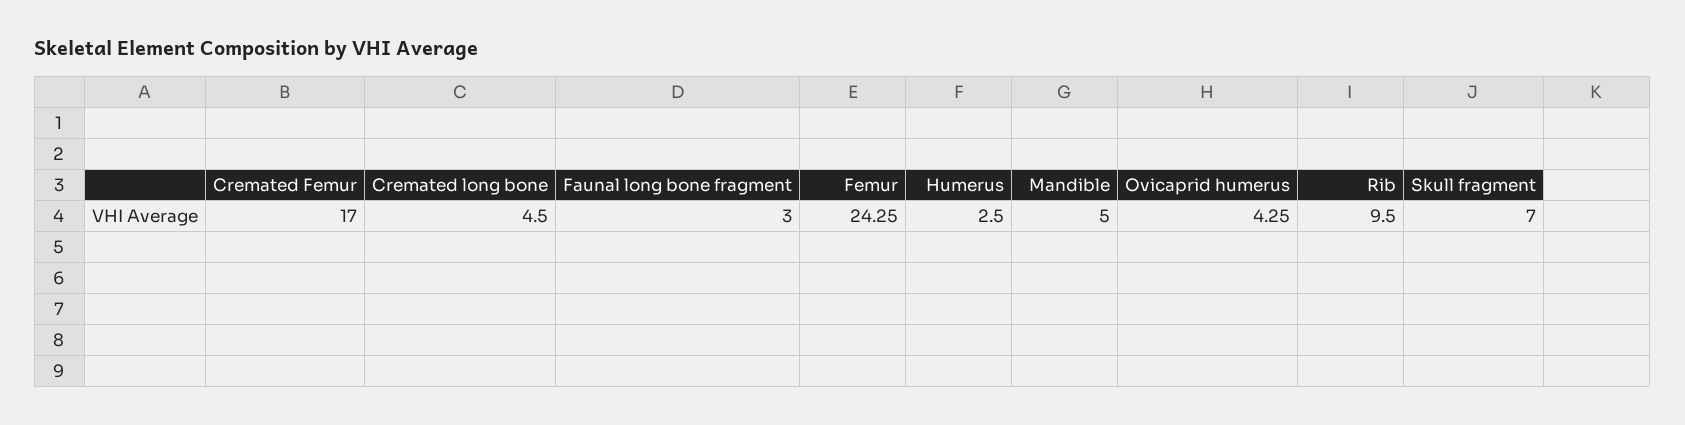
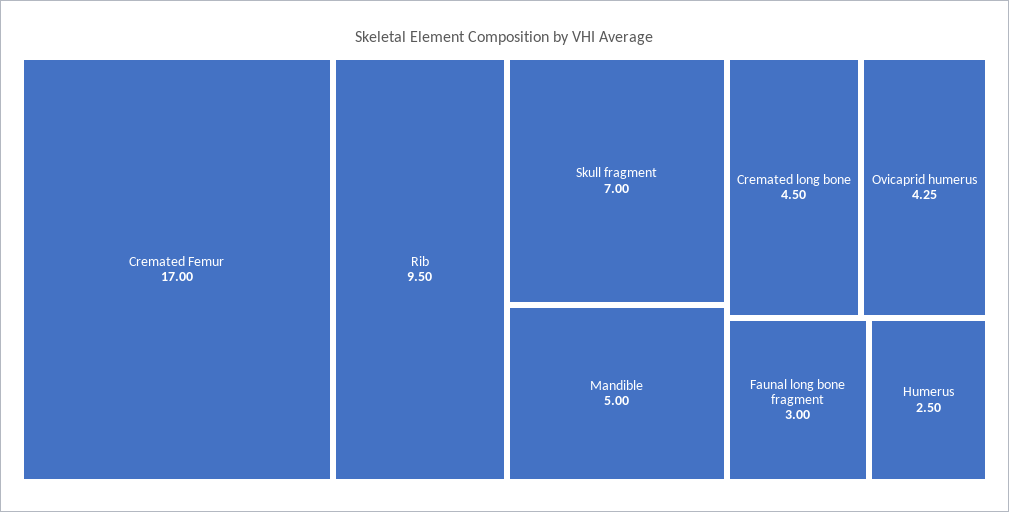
Femur: 24.25 -> none

